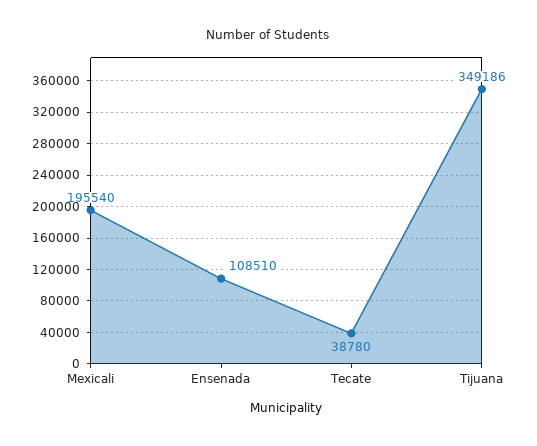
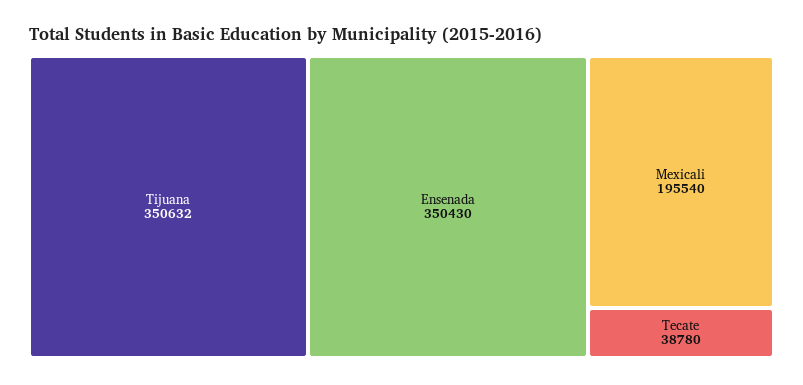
Ensenada: 108510 -> 350430
Tijuana: 349186 -> 350632

